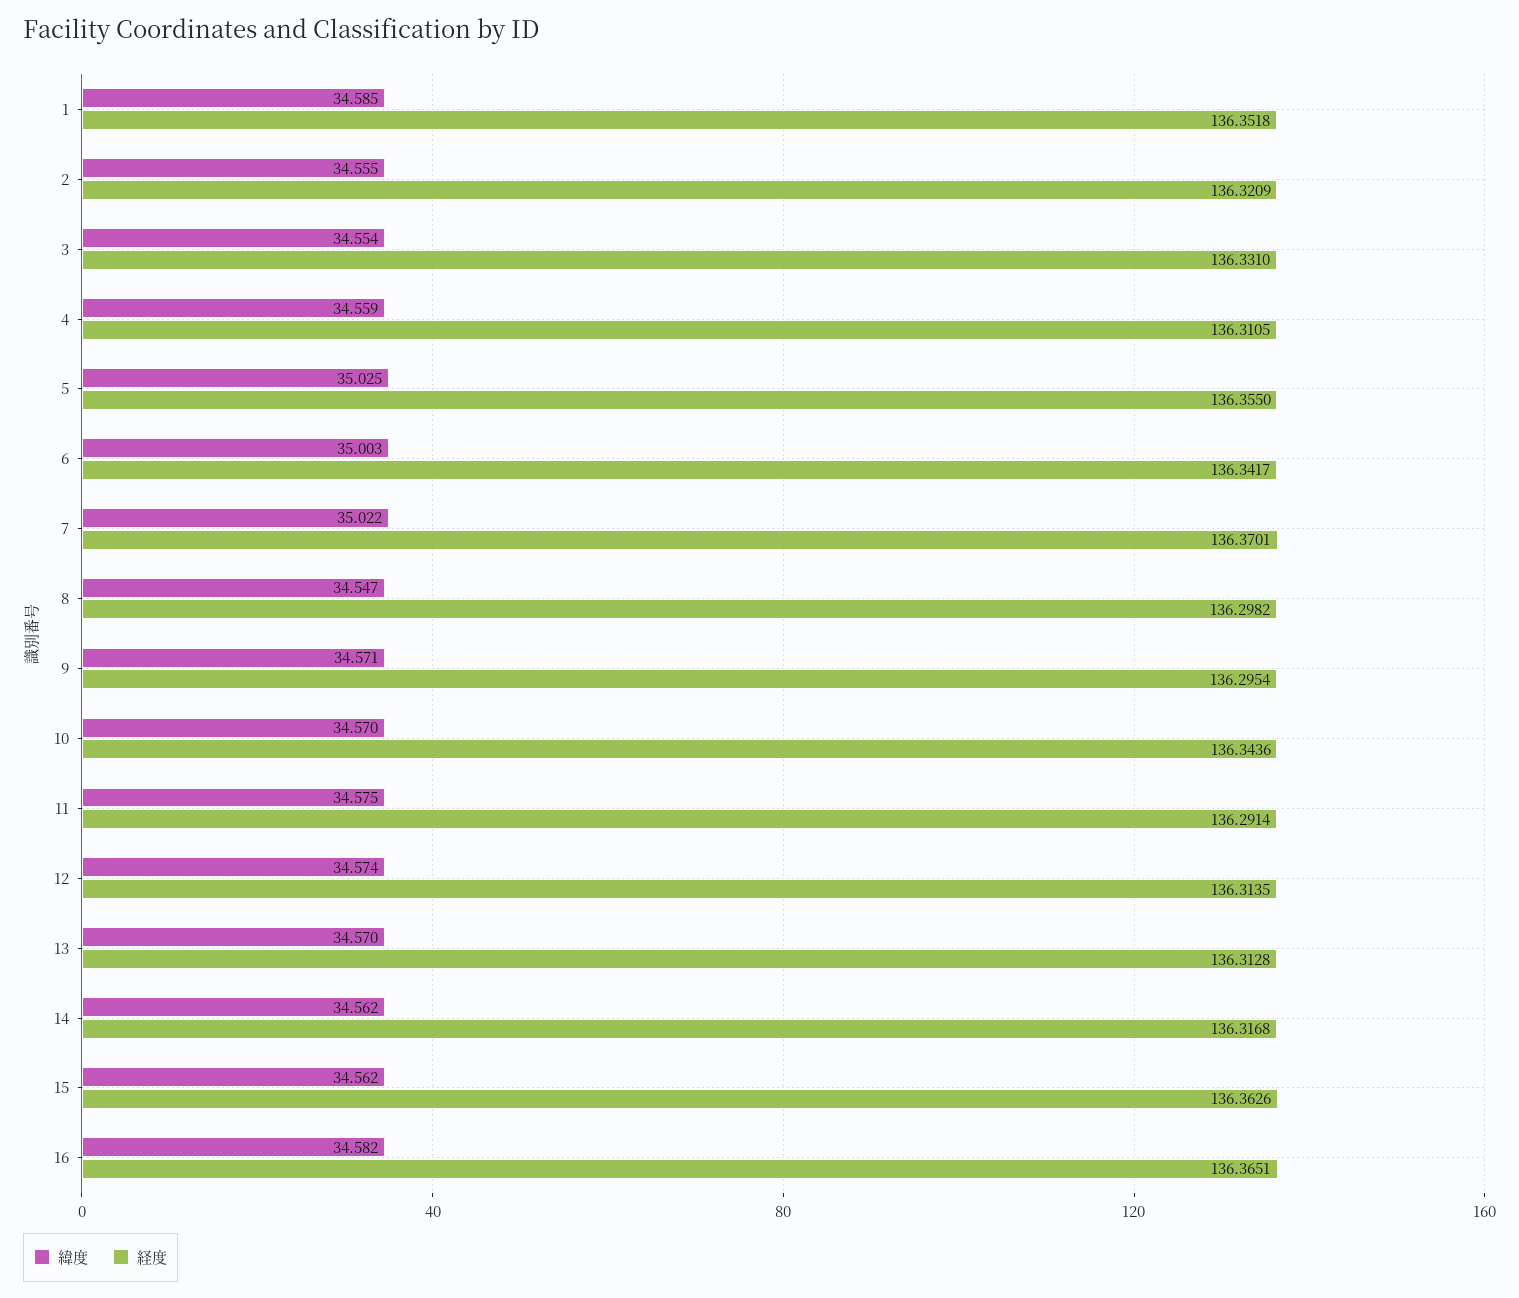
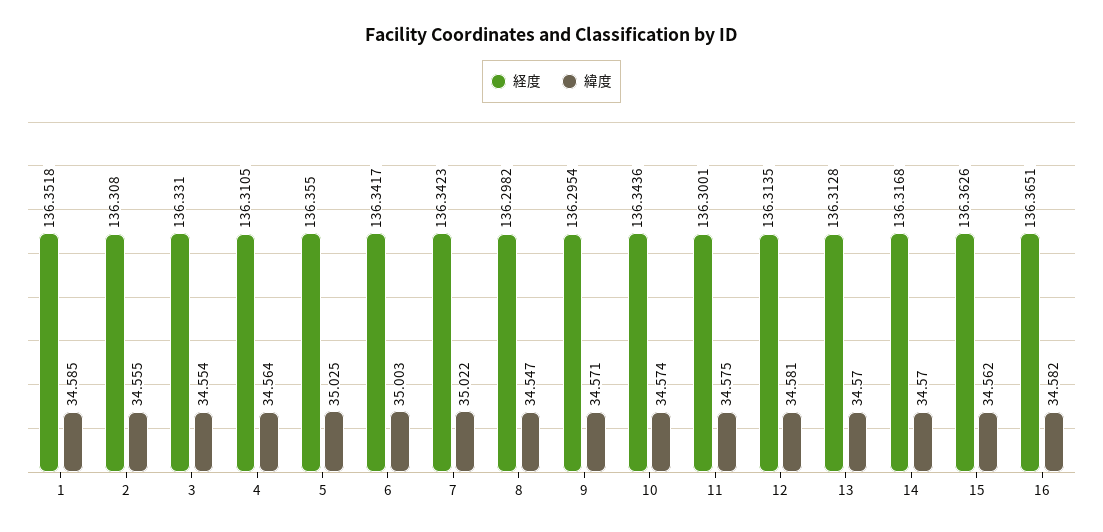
経度, 2: 136.3209 -> 136.308
緯度, 4: 34.559 -> 34.564
経度, 7: 136.3701 -> 136.3423
緯度, 10: 34.57 -> 34.574
経度, 11: 136.2914 -> 136.3001
緯度, 12: 34.574 -> 34.581
緯度, 14: 34.562 -> 34.57

